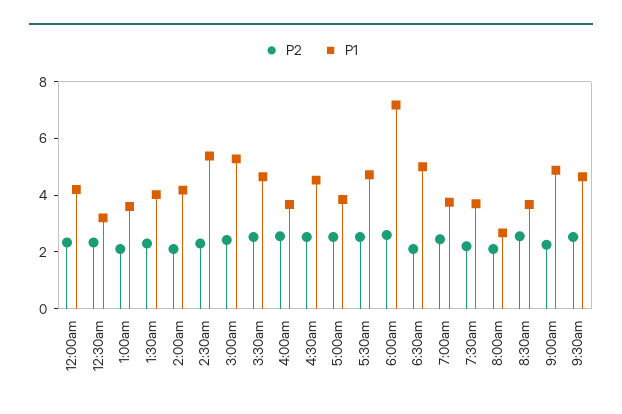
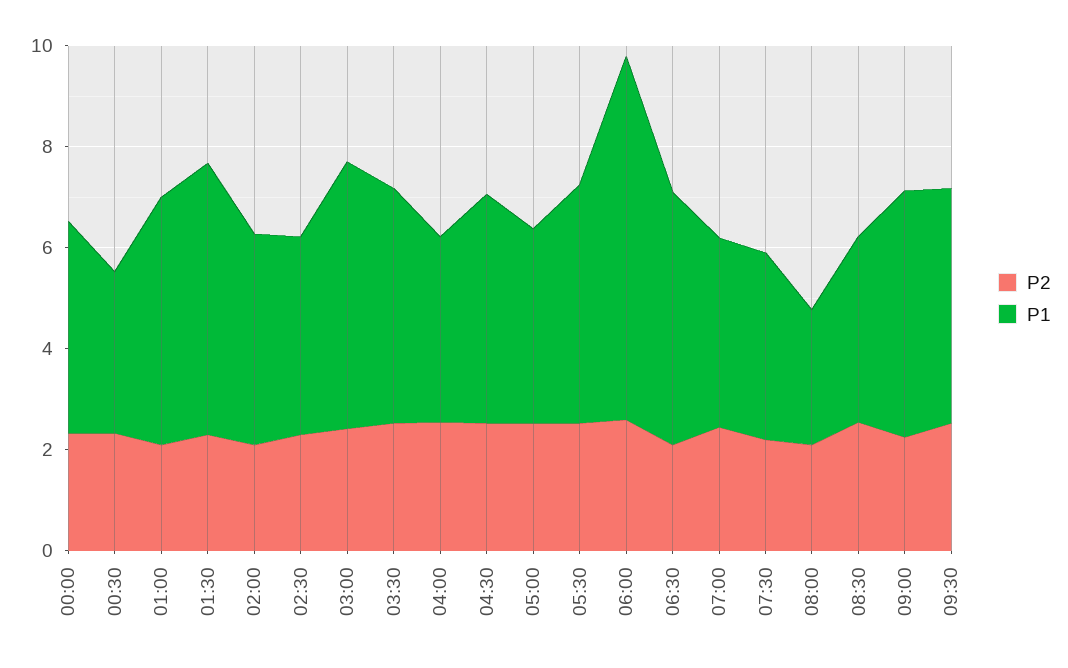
P1, 1:00am: 3.5 -> 5
P1, 1:30am: 4 -> 5.5
P1, 2:30am: 5.5 -> 4

